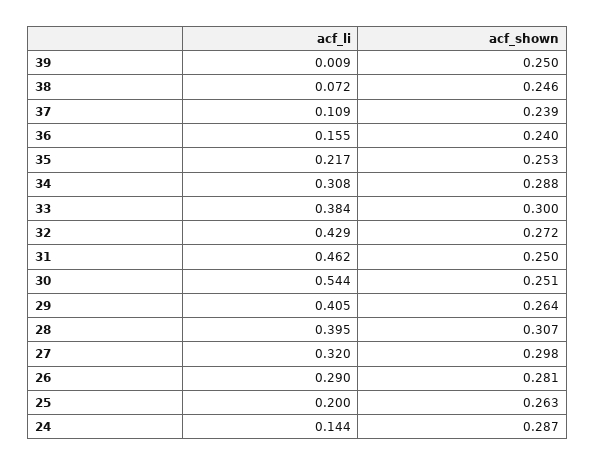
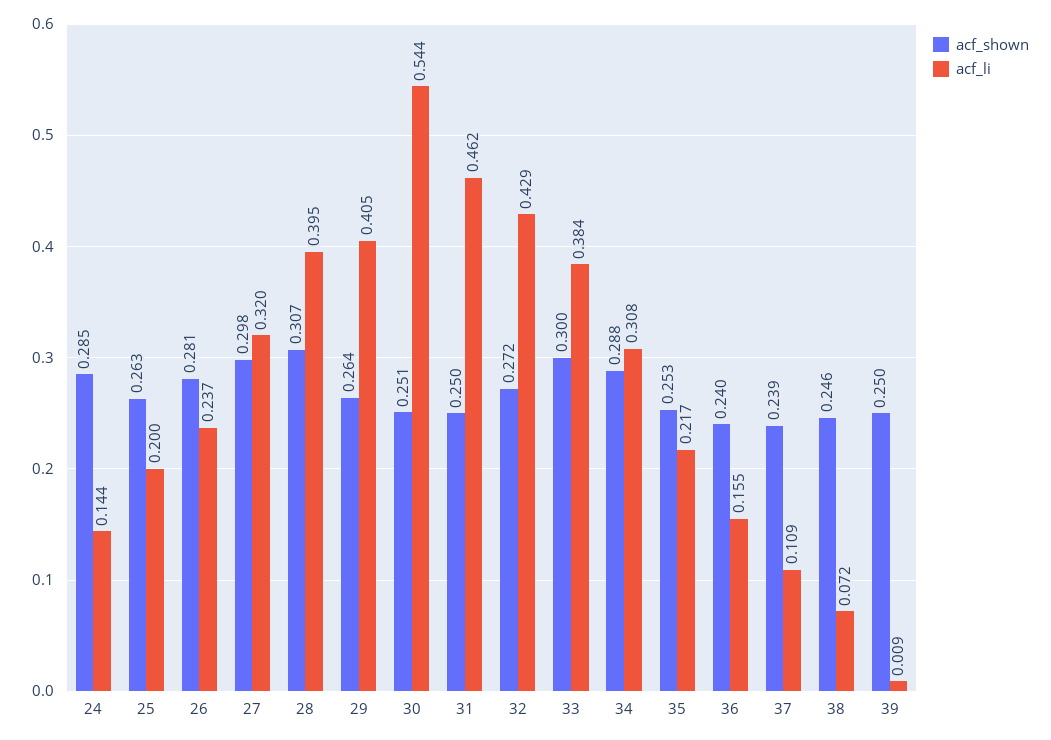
acf_li, 26: 0.29 -> 0.237
acf_shown, 24: 0.287 -> 0.285

